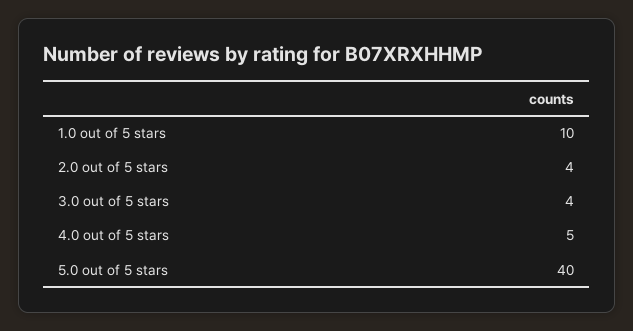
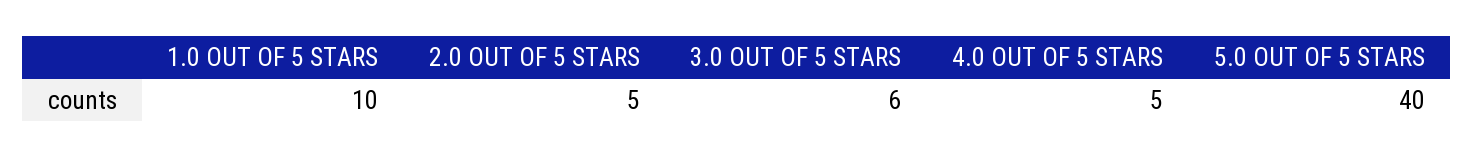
2.0 out of 5 stars: 4 -> 5
3.0 out of 5 stars: 4 -> 6

